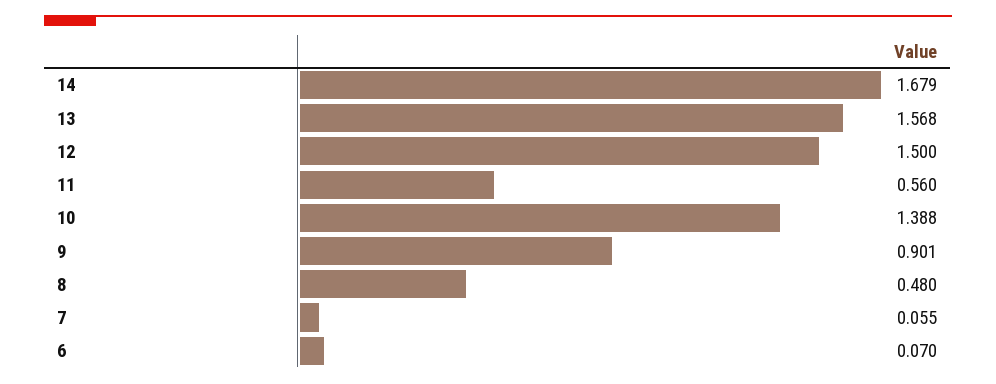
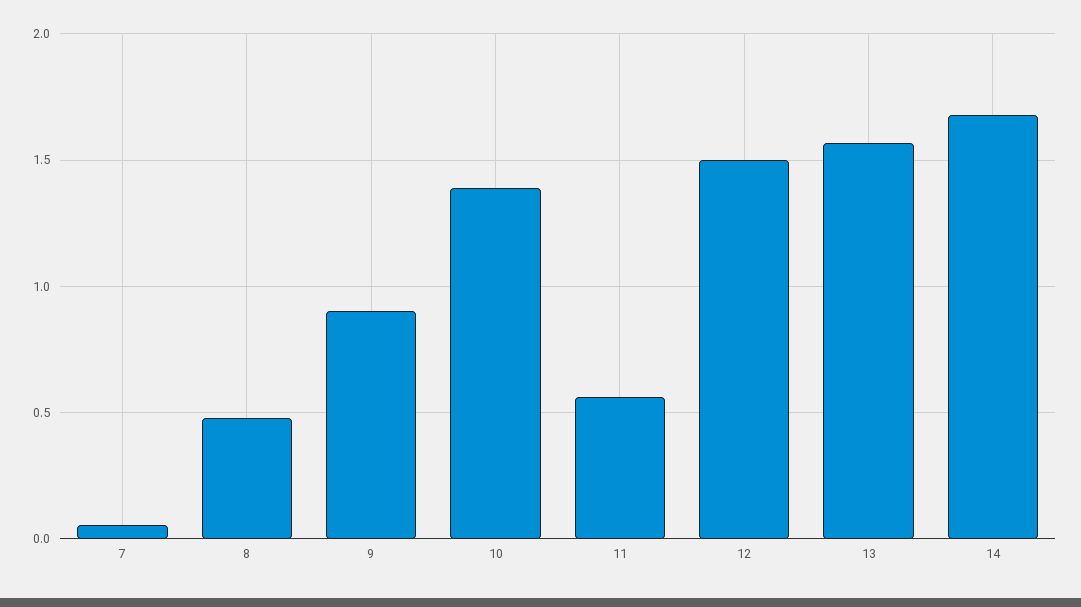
6: 0.07 -> none

